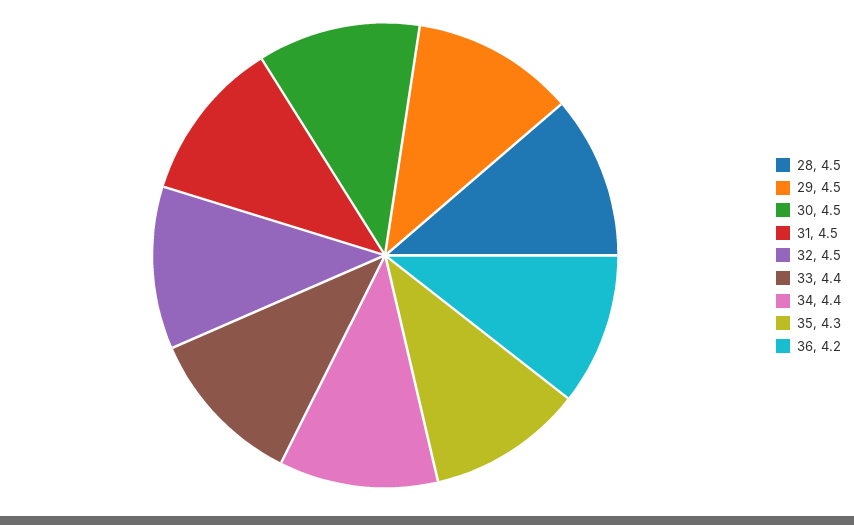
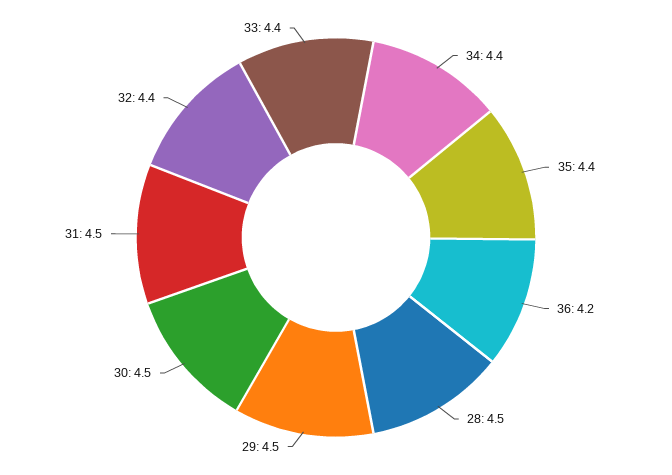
32: 4.5 -> 4.4
35: 4.3 -> 4.4

